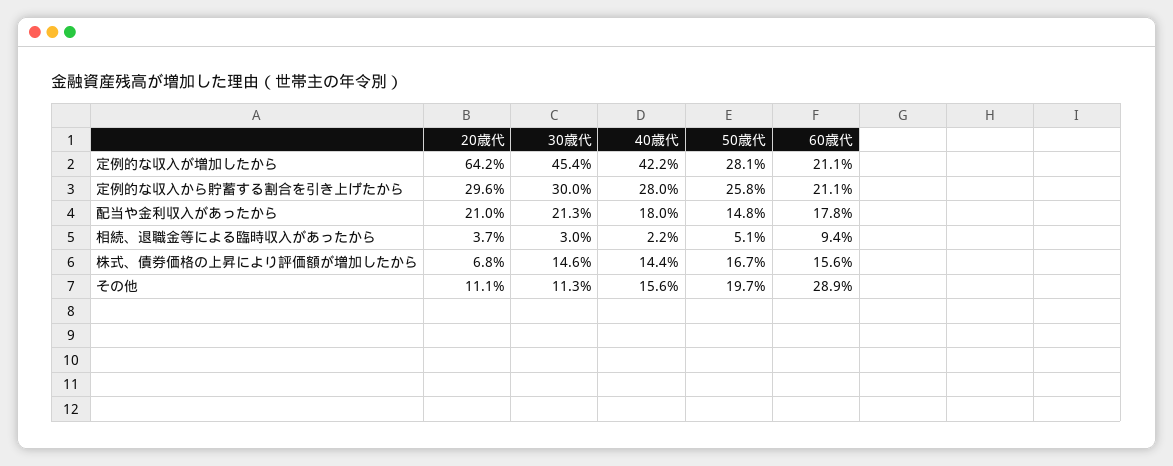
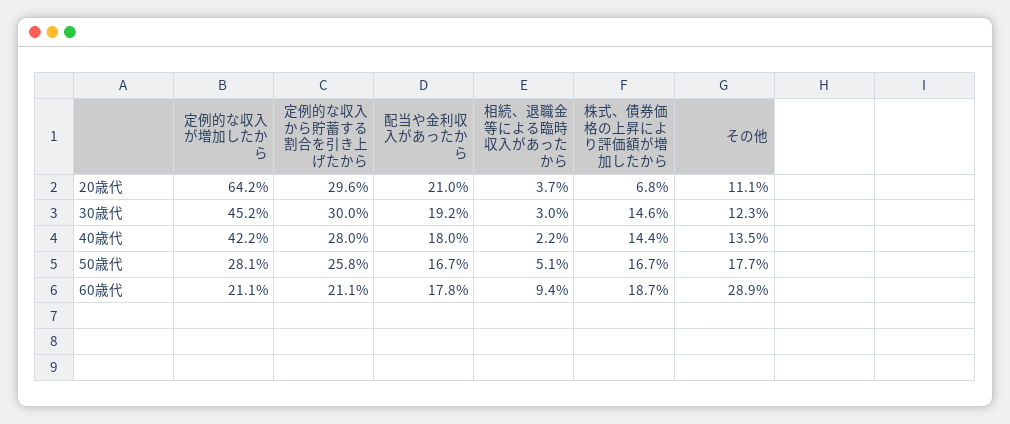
30歳代, 定例的な収入が増加したから: 45.4 -> 45.2
30歳代, 配当や金利収入があったから: 21.3 -> 19.2
50歳代, 配当や金利収入があったから: 14.8 -> 16.7
60歳代, 株式、債券価格の上昇により評価額が増加したから: 15.6 -> 18.7
30歳代, その他: 11.3 -> 12.3
40歳代, その他: 15.6 -> 13.5
50歳代, その他: 19.7 -> 17.7

